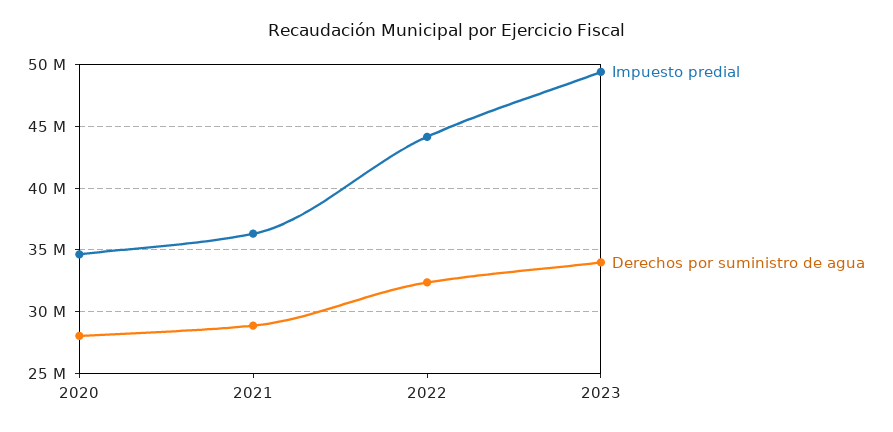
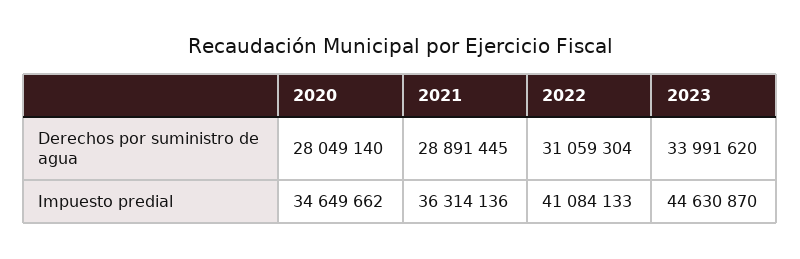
Impuesto predial, 2022: 44000000 -> 41084133
Derechos por suministro de agua, 2022: 32500000 -> 31059304
Impuesto predial, 2023: 49500000 -> 44630870

